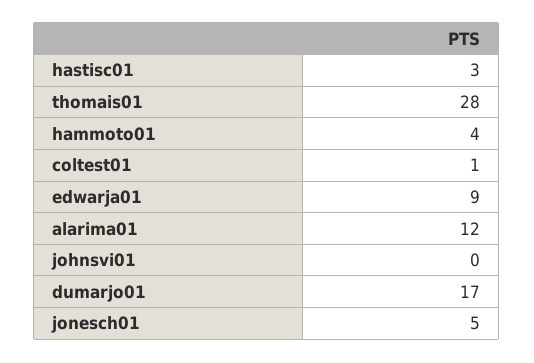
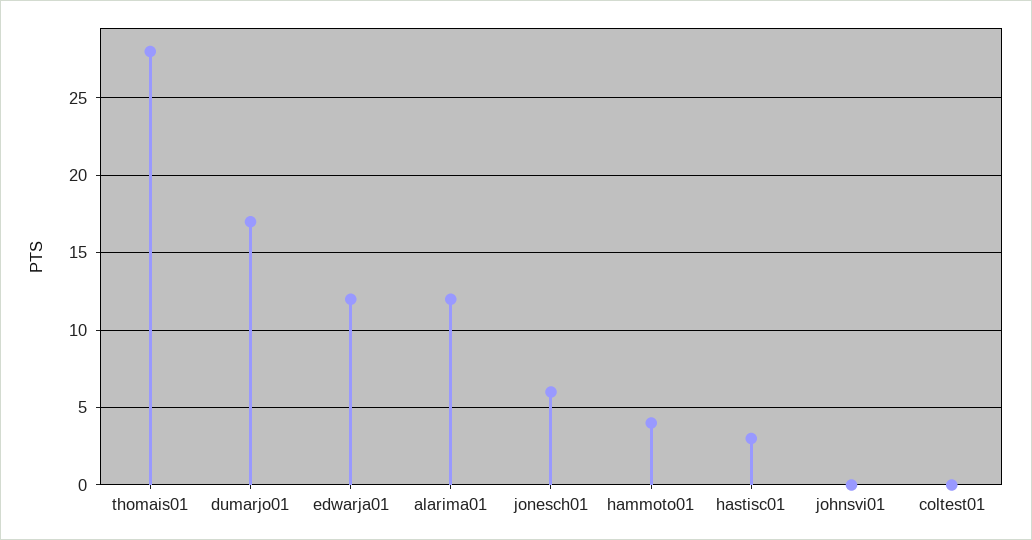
coltest01: 1 -> 0
edwarja01: 9 -> 12
jonesch01: 5 -> 6

